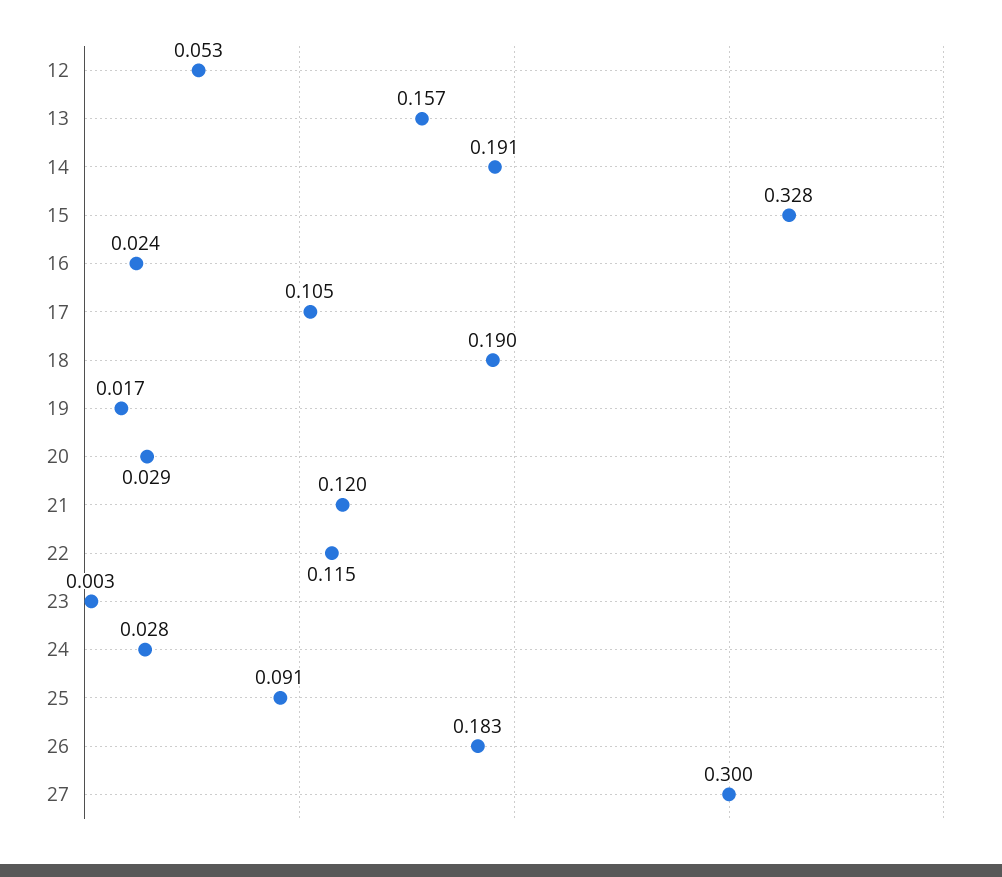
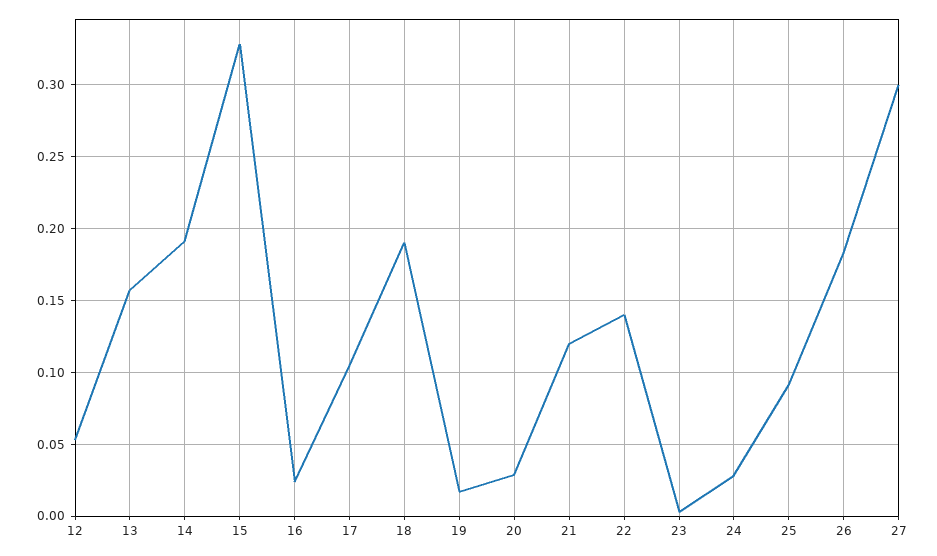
22: 0.115 -> 0.14

